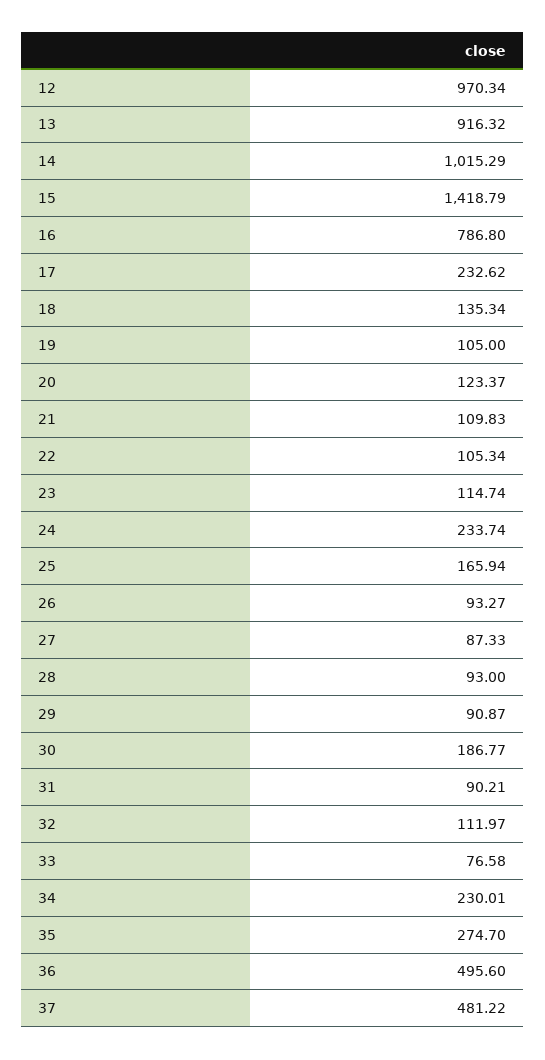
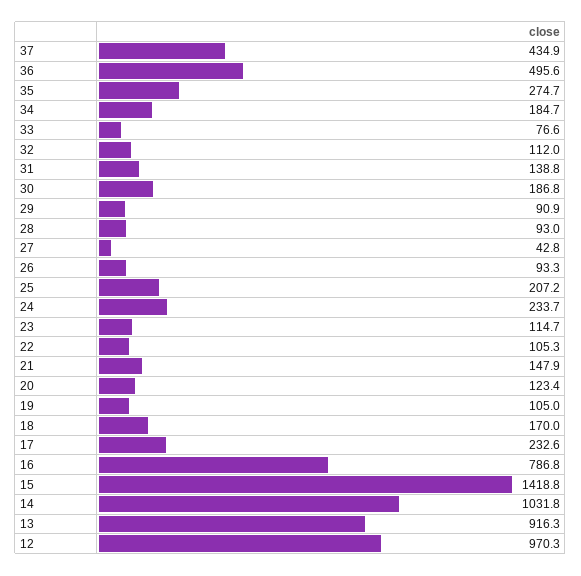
14: 1015.29 -> 1031.8
18: 135.34 -> 170
21: 109.83 -> 147.9
25: 165.94 -> 207.2
27: 87.33 -> 42.8
31: 90.21 -> 138.8
34: 230.01 -> 184.7
37: 481.22 -> 434.9

